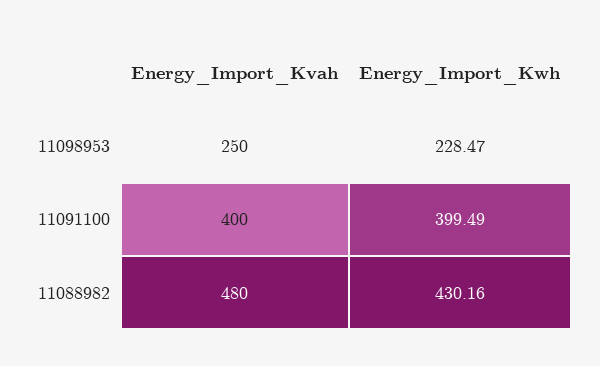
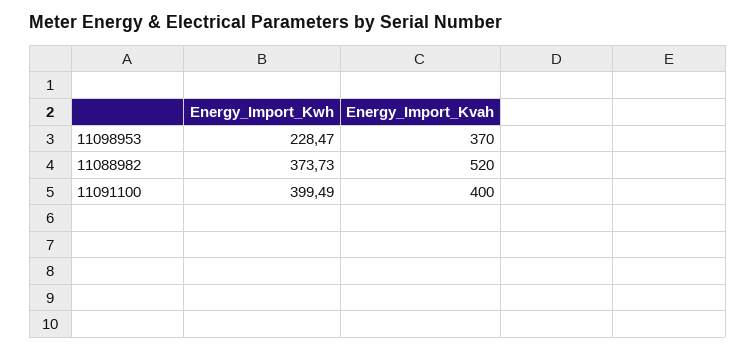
Energy_Import_Kvah, 11098953: 250 -> 370
Energy_Import_Kvah, 11088982: 480 -> 520
Energy_Import_Kwh, 11088982: 430.16 -> 373.73

